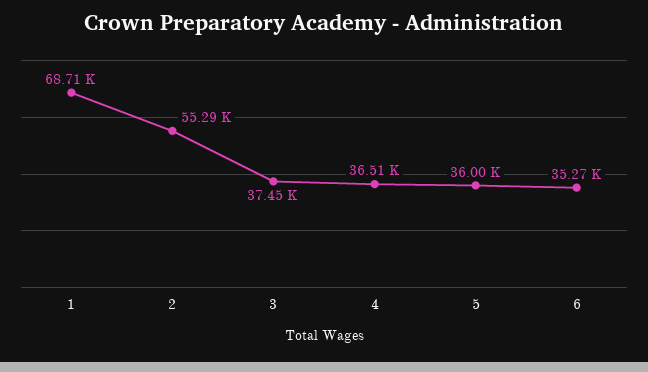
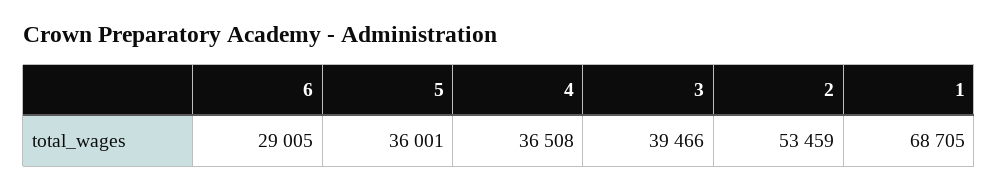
2: 55290 -> 53459
3: 37450 -> 39466
6: 35270 -> 29005

